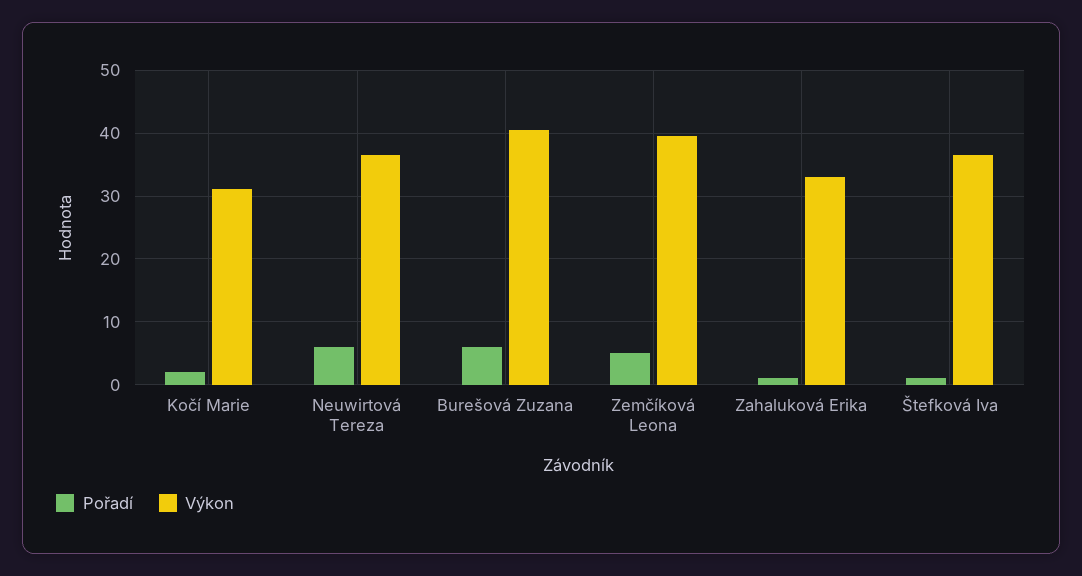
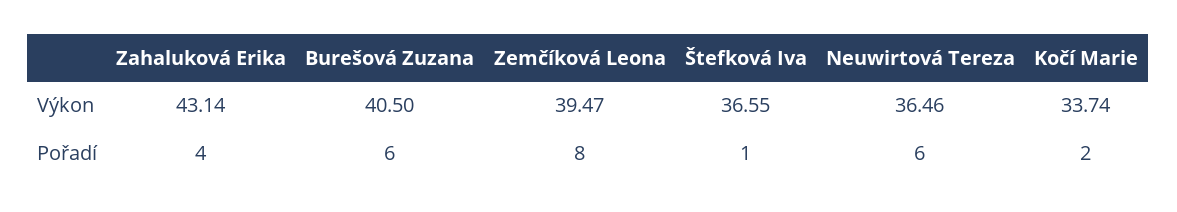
Výkon, Kočí Marie: 31 -> 33.74
Pořadí, Zemčíková Leona: 5 -> 8
Pořadí, Zahaluková Erika: 1 -> 4
Výkon, Zahaluková Erika: 33 -> 43.14

